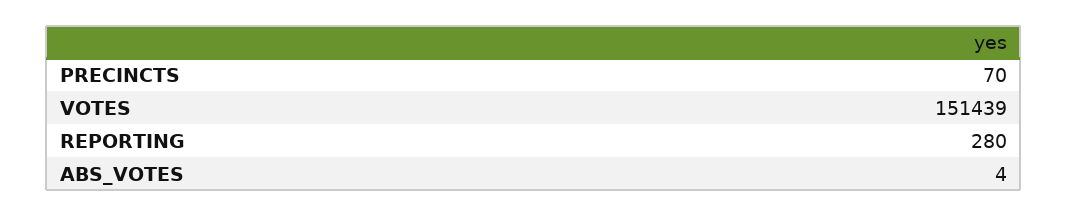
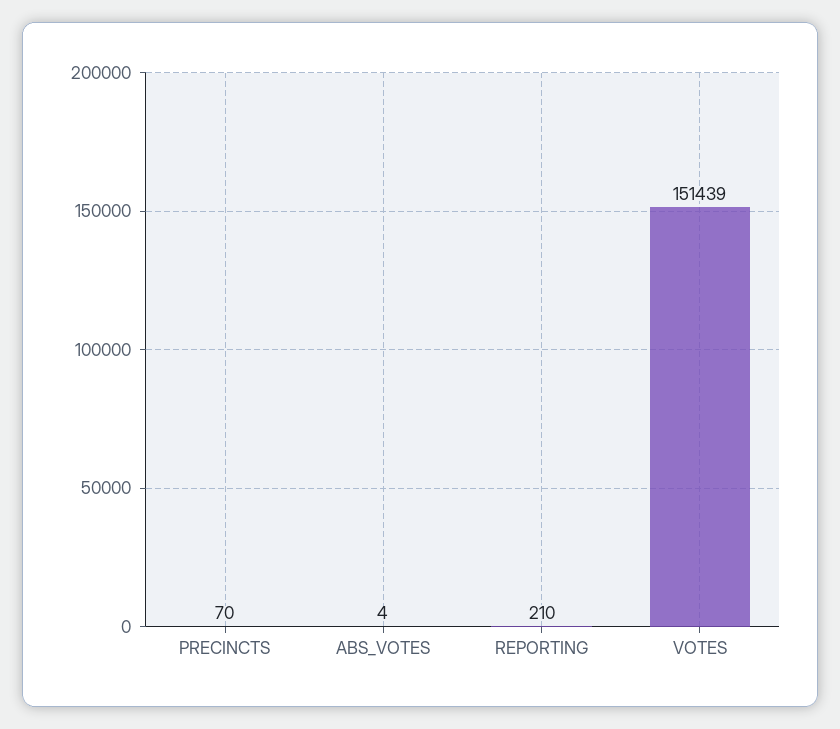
REPORTING: 280 -> 210

